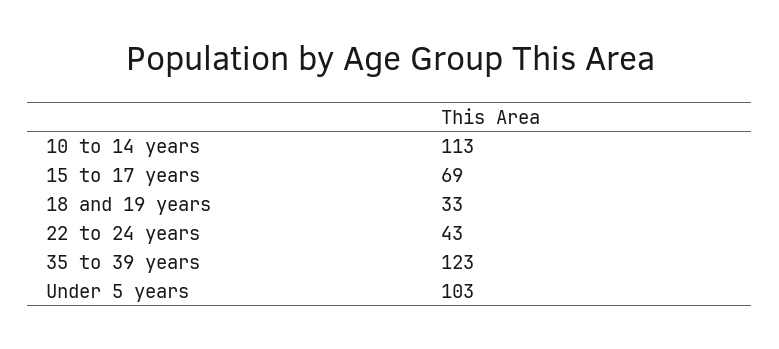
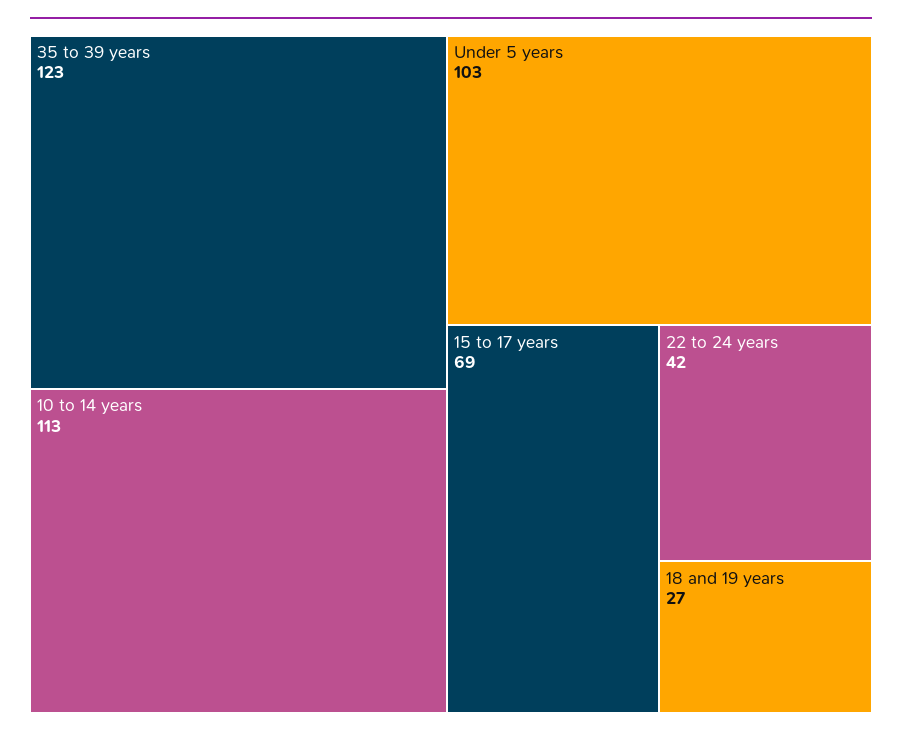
18 and 19 years: 33 -> 27
22 to 24 years: 43 -> 42

